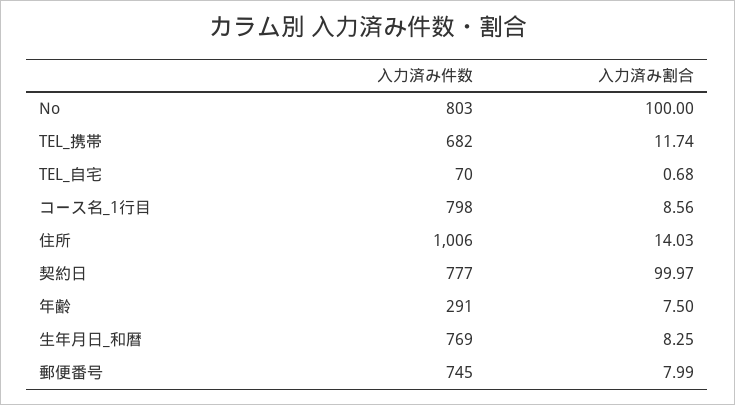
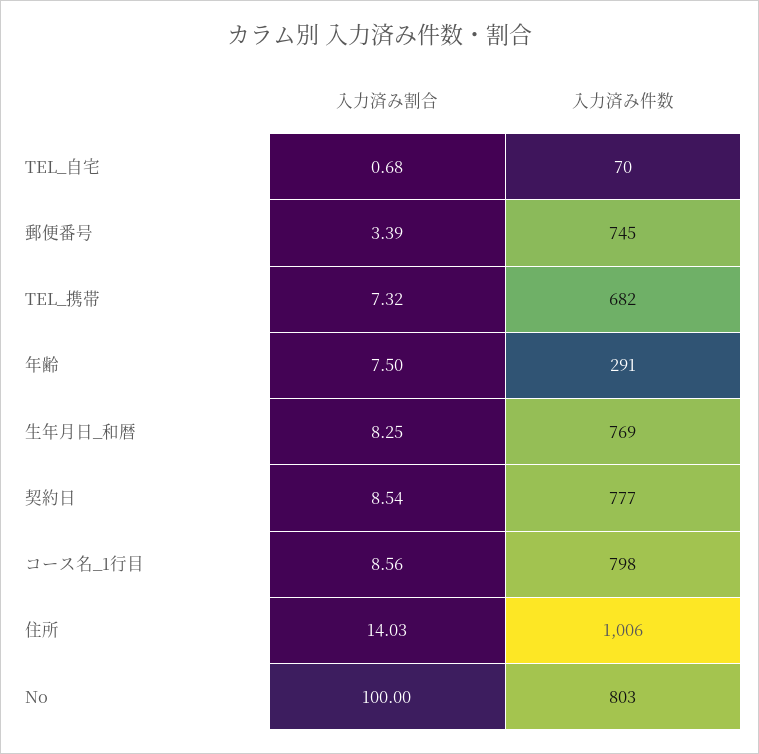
入力済み割合, TEL_携帯: 11.74 -> 7.32
入力済み割合, 契約日: 99.97 -> 8.54
入力済み割合, 郵便番号: 7.99 -> 3.39

